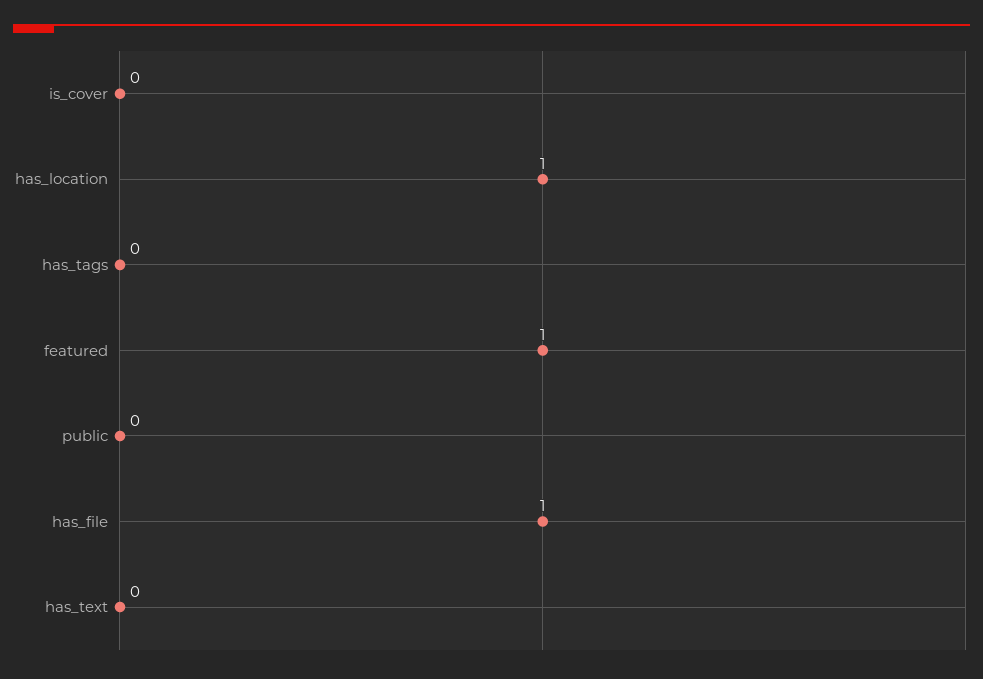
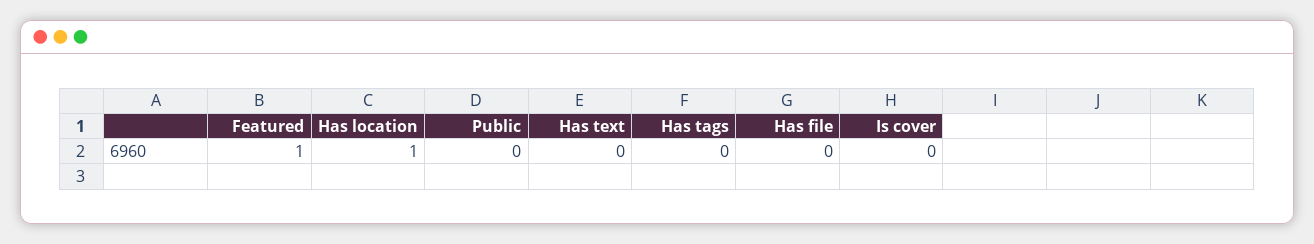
has_file: 1 -> 0

